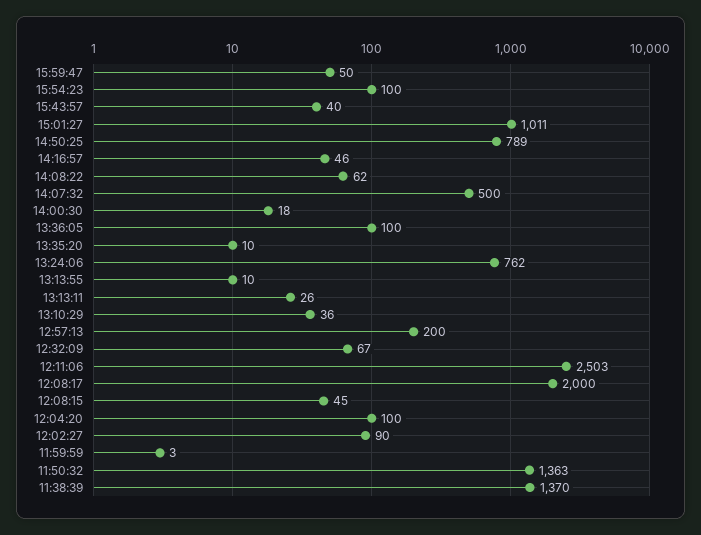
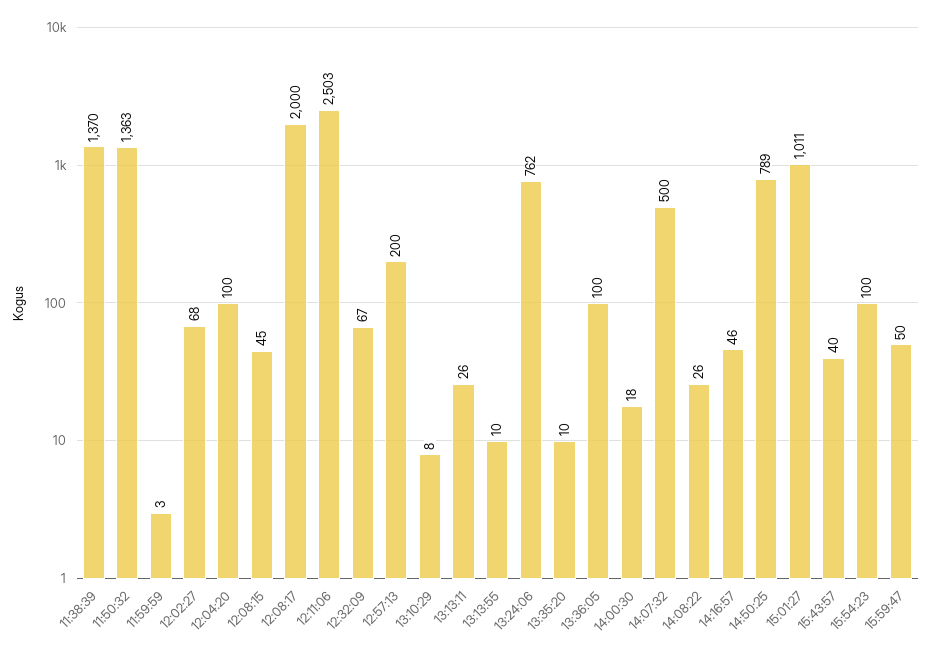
14:08:22: 62 -> 26
13:10:29: 36 -> 8
12:02:27: 90 -> 68

